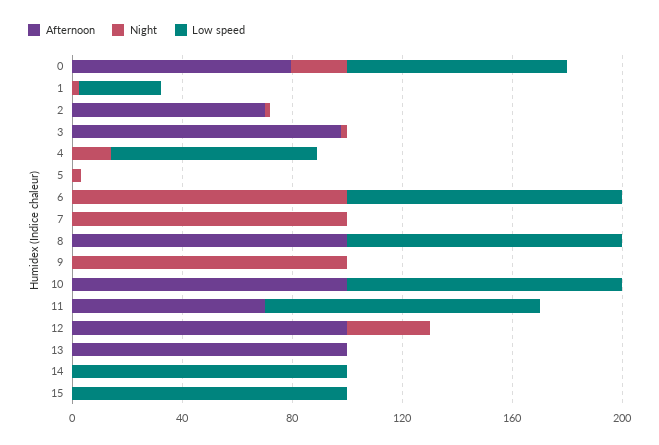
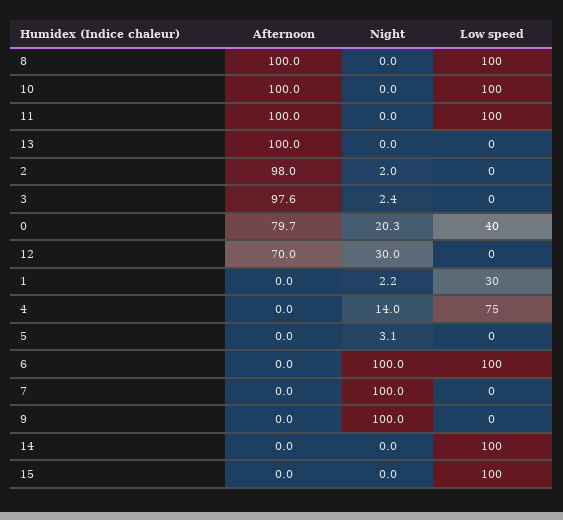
Low speed, 0: 80 -> 40
Afternoon, 2: 70 -> 98
Afternoon, 11: 70 -> 100
Afternoon, 12: 100 -> 70

